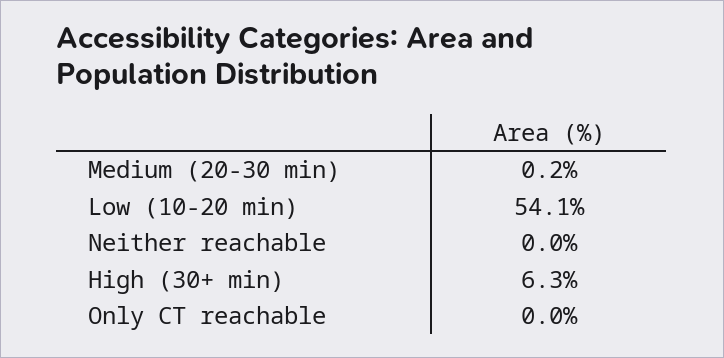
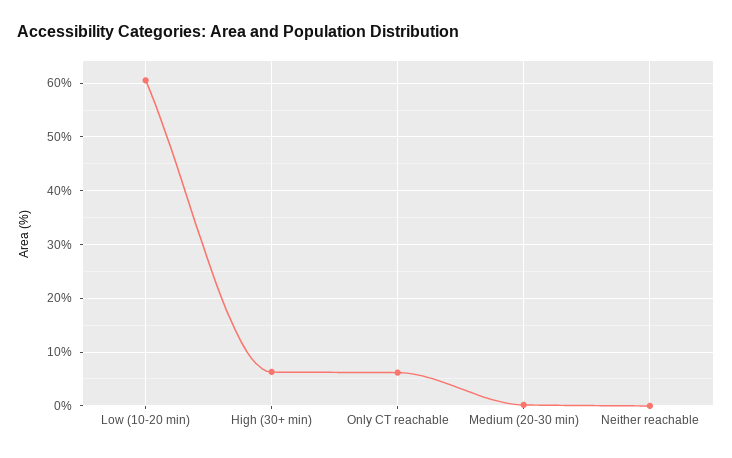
Low (10-20 min): 54.1 -> 60
Only CT reachable: 0 -> 6

